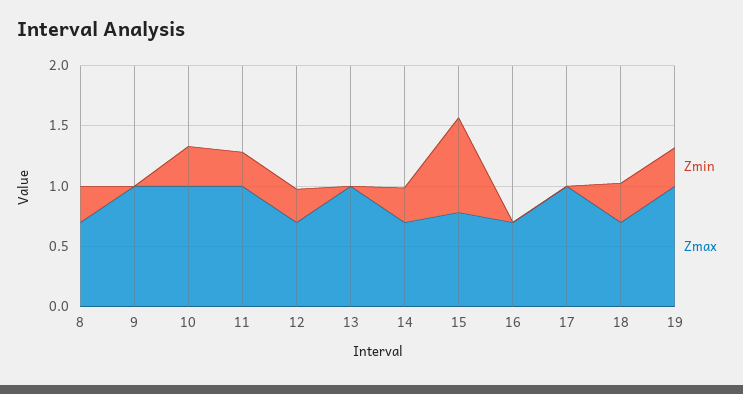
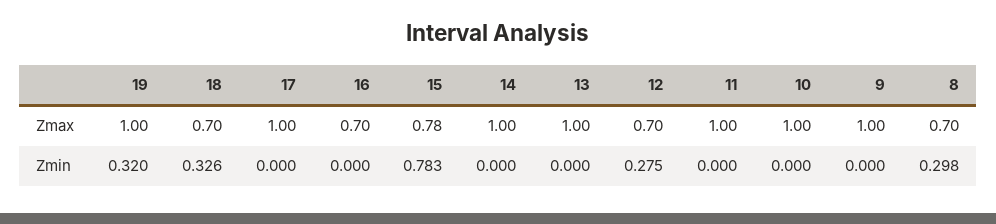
Zmin, 10: 0.3 -> 0
Zmin, 11: 0.3 -> 0
Zmin, 14: 0.3 -> 0
Zmax, 14: 0.7 -> 1

